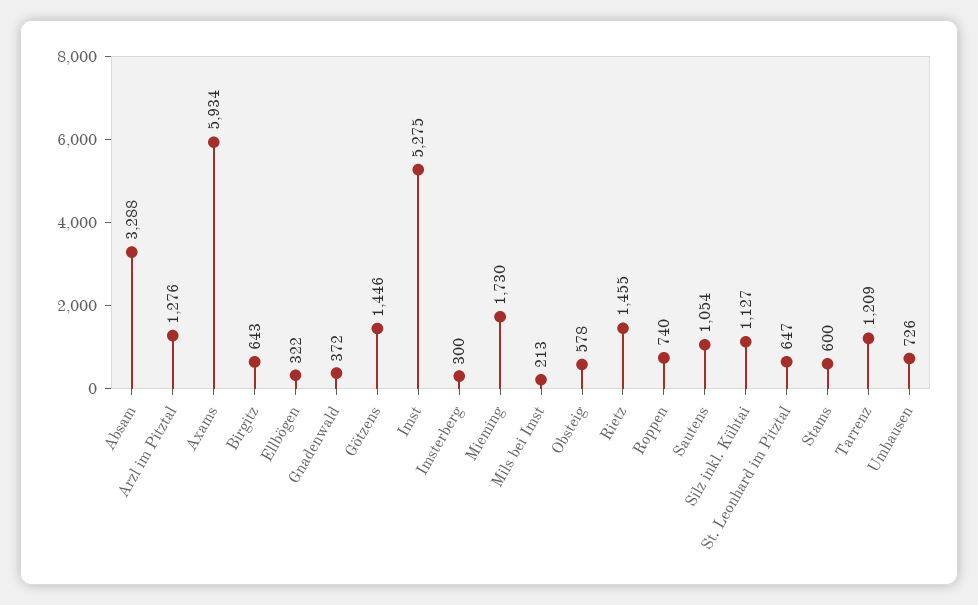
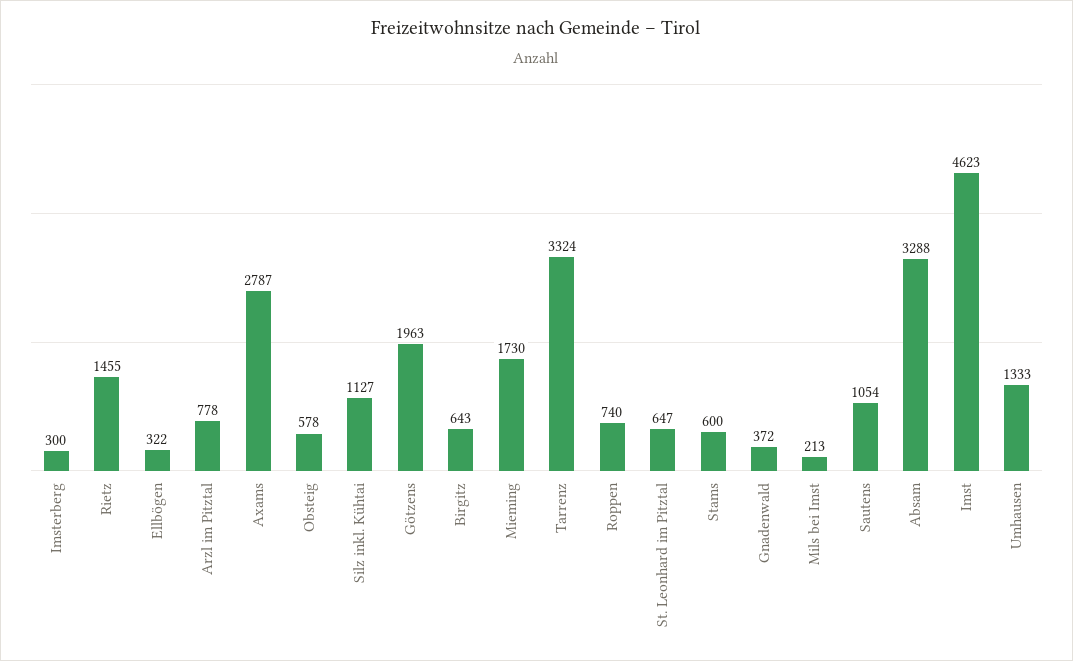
Arzl im Pitztal: 1276 -> 778
Axams: 5934 -> 2787
Götzens: 1446 -> 1963
Imst: 5275 -> 4623
Tarrenz: 1209 -> 3324
Umhausen: 726 -> 1333

